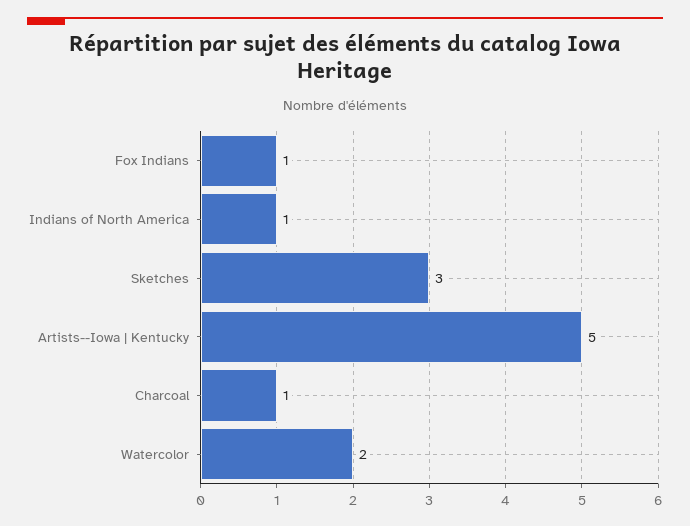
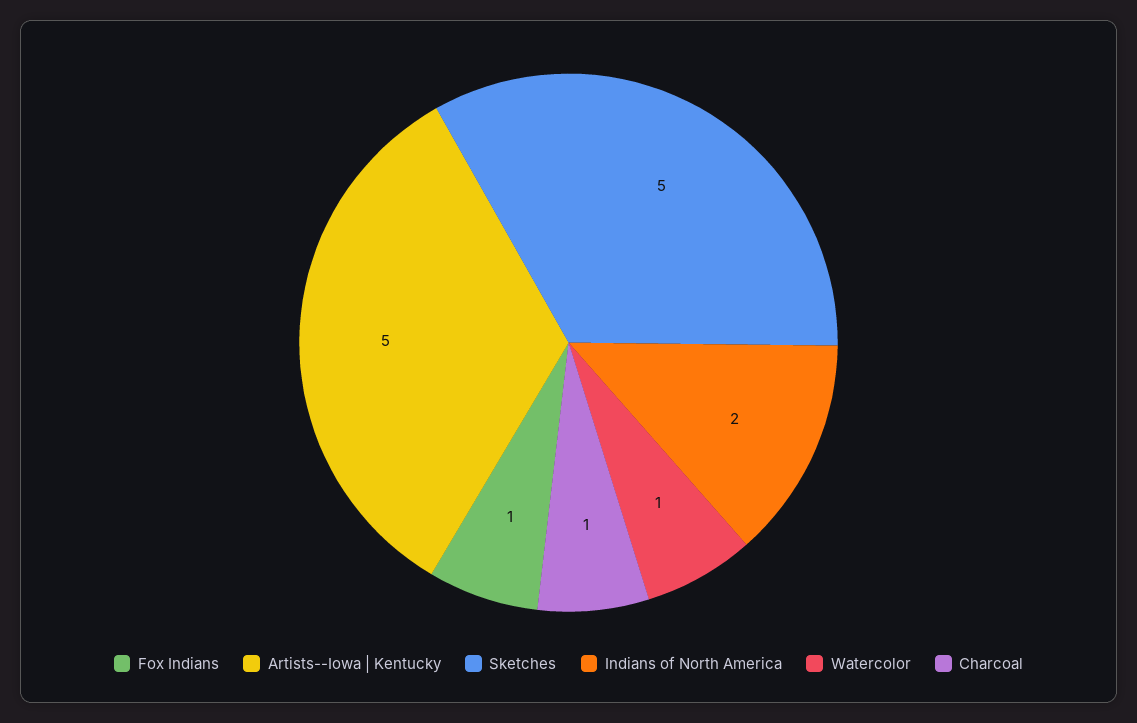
Indians of North America: 1 -> 2
Sketches: 3 -> 5
Watercolor: 2 -> 1

